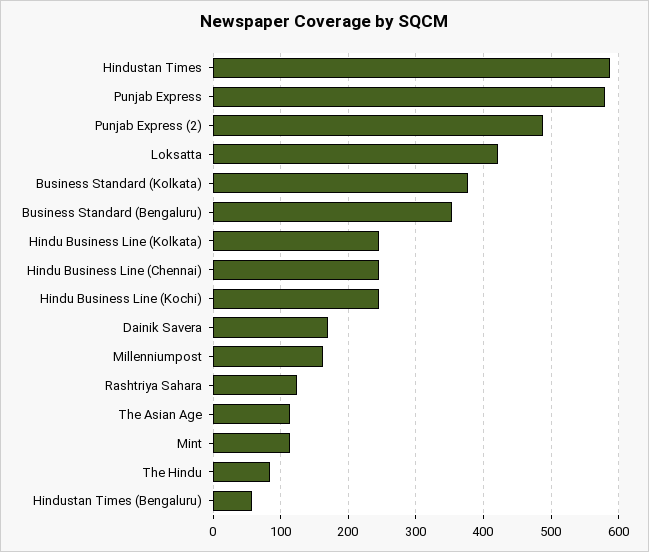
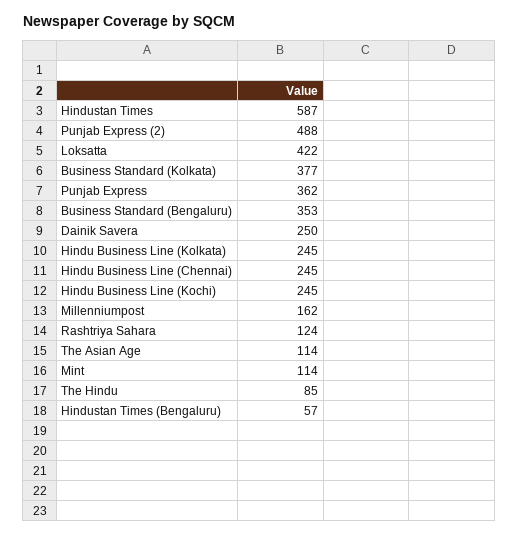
Punjab Express: 580 -> 362
Dainik Savera: 170 -> 250

